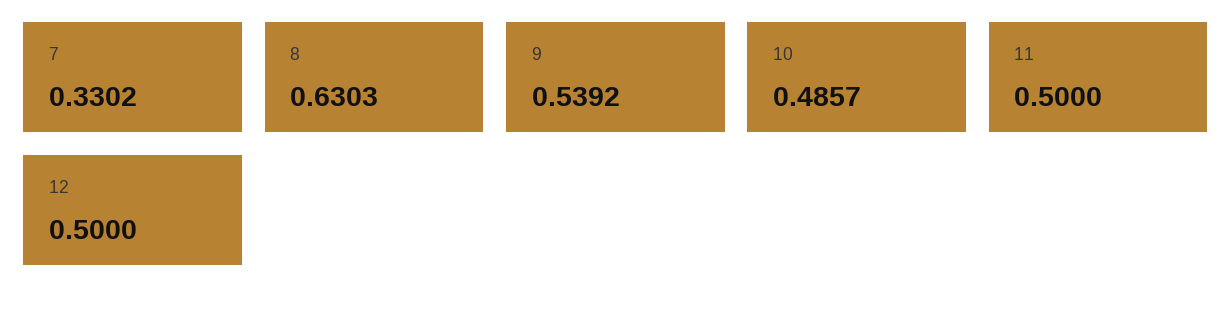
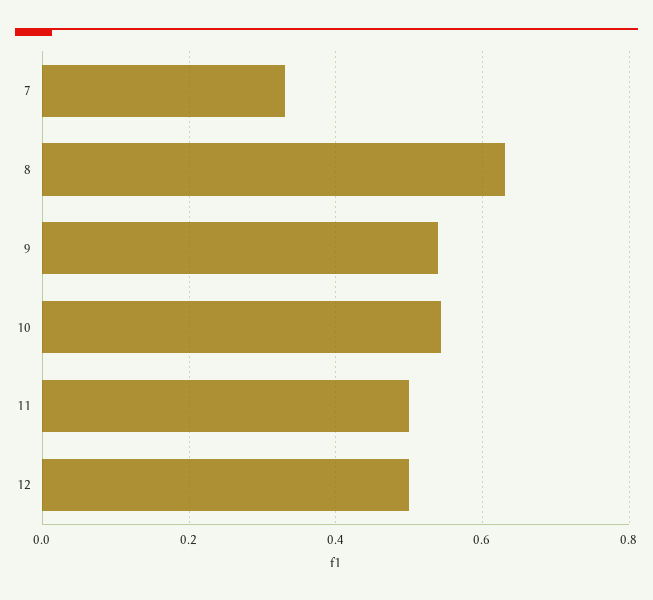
10: 0.4857 -> 0.54

